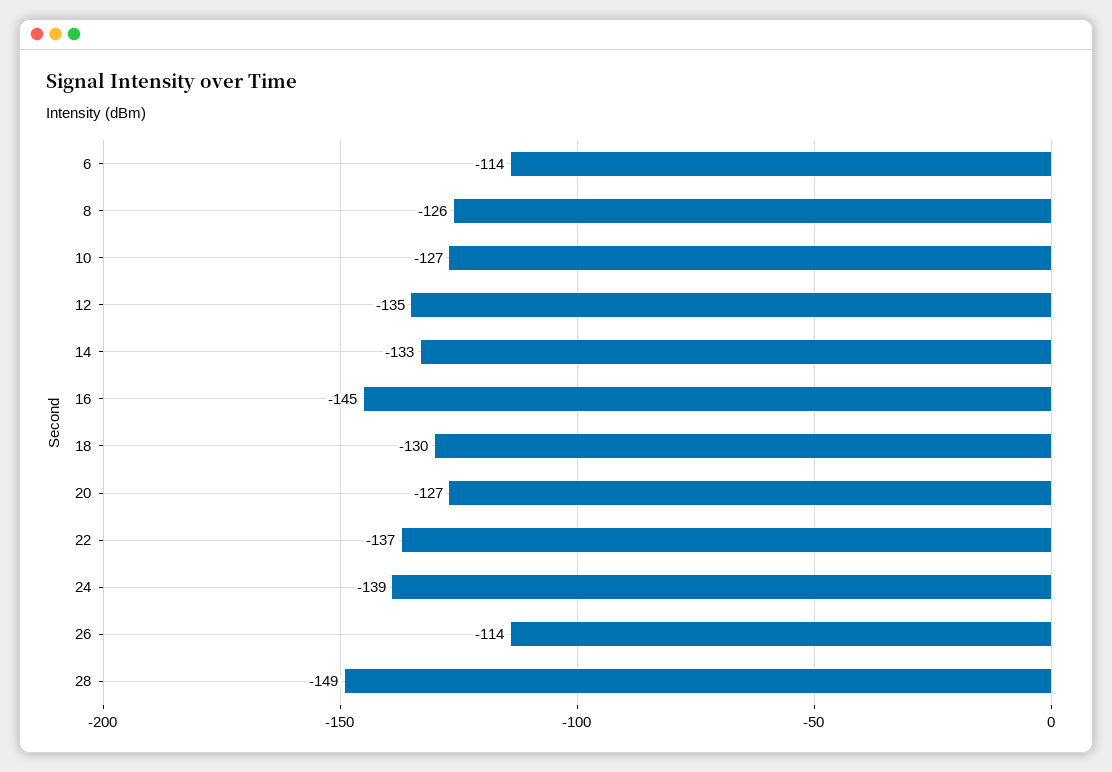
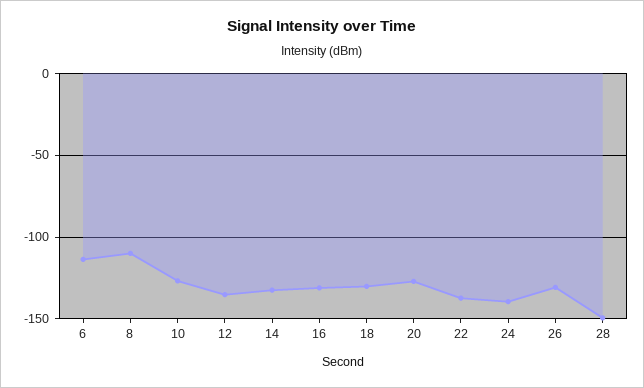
8: -126 -> -110
16: -145 -> -130
26: -114 -> -130

